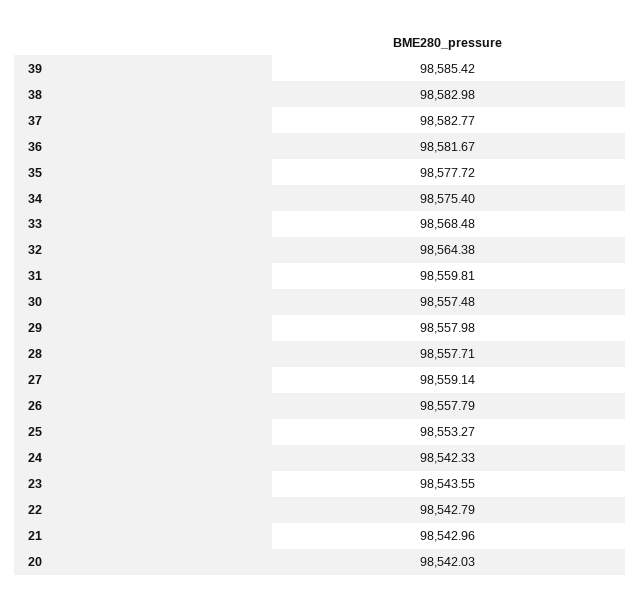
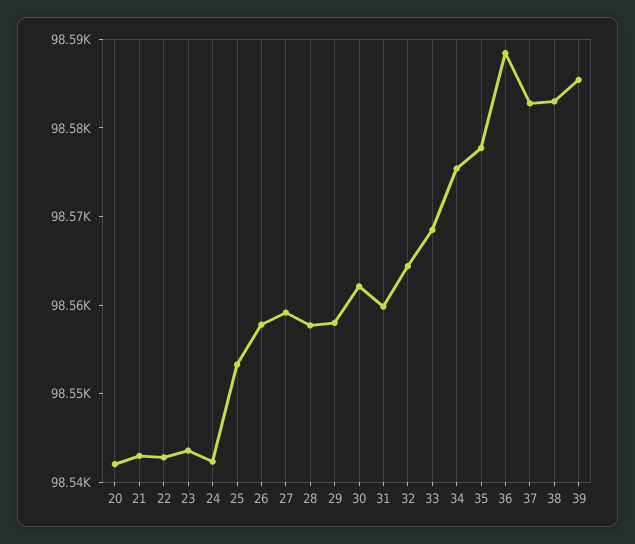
36: 98581.67 -> 98588
30: 98557.48 -> 98562

